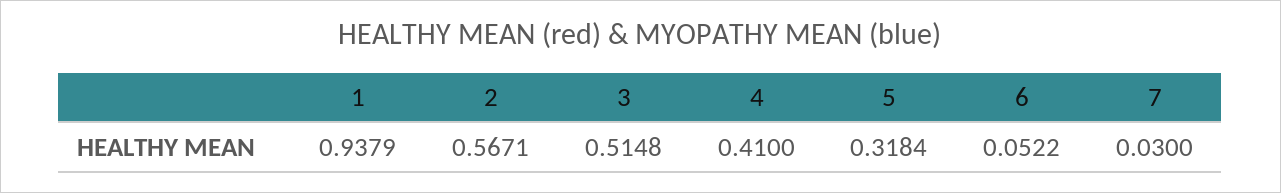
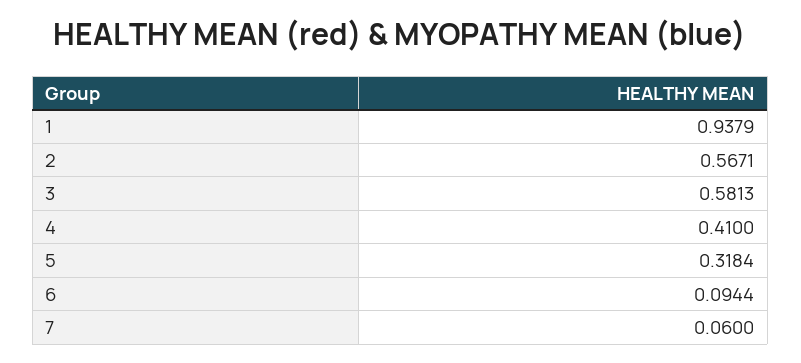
3: 0.5148 -> 0.5813
6: 0.0522 -> 0.0944
7: 0.03 -> 0.06

